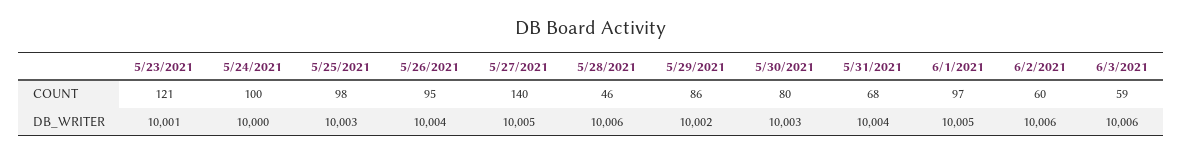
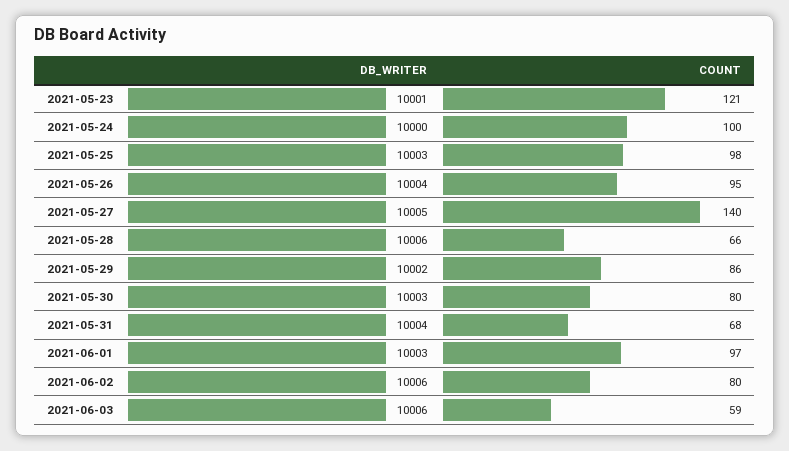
5/28/2021, COUNT: 46 -> 66
6/2/2021, COUNT: 60 -> 80
6/1/2021, DB_WRITER: 10005 -> 10003

